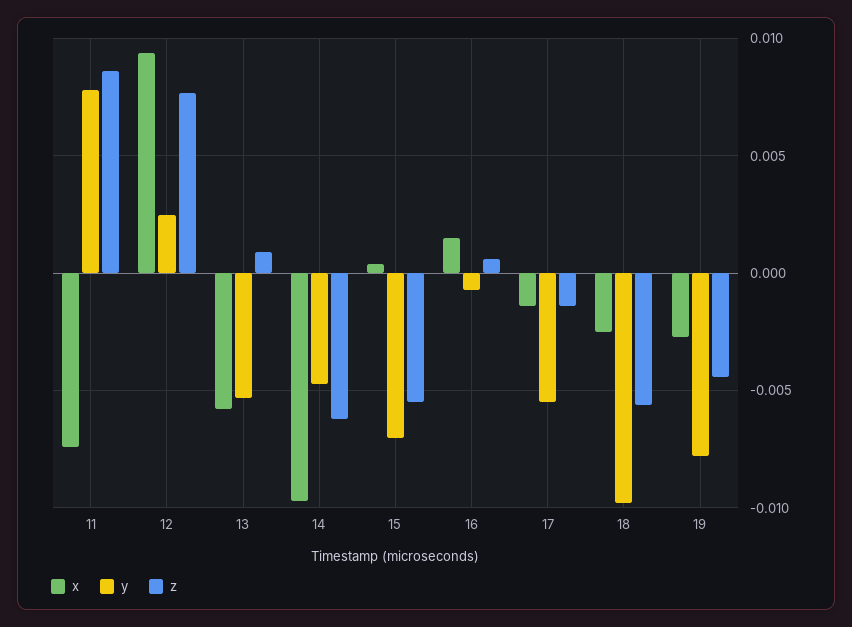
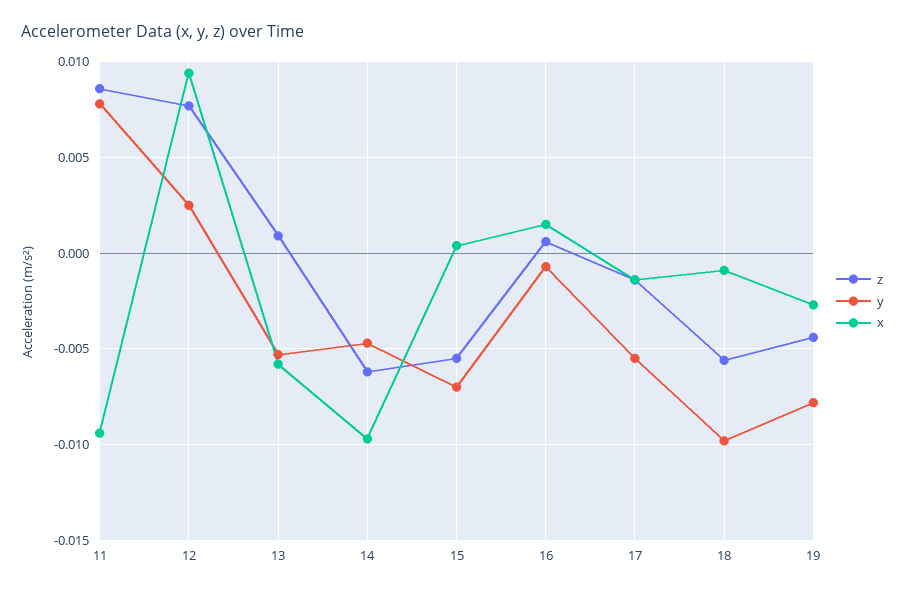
x, 11: -0.0075 -> -0.0095
x, 18: -0.0025 -> -0.001

